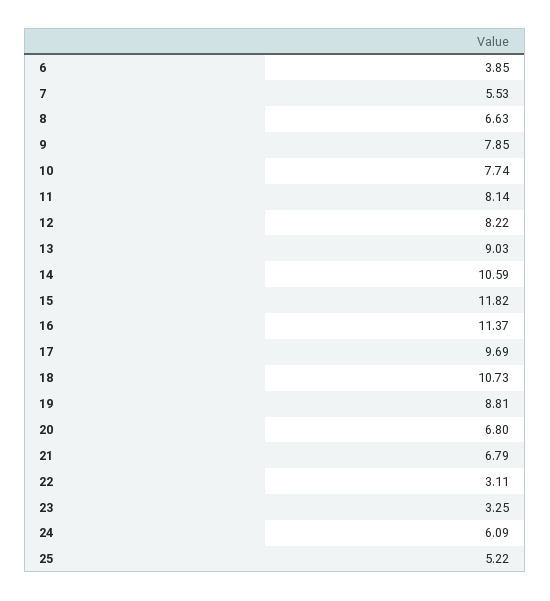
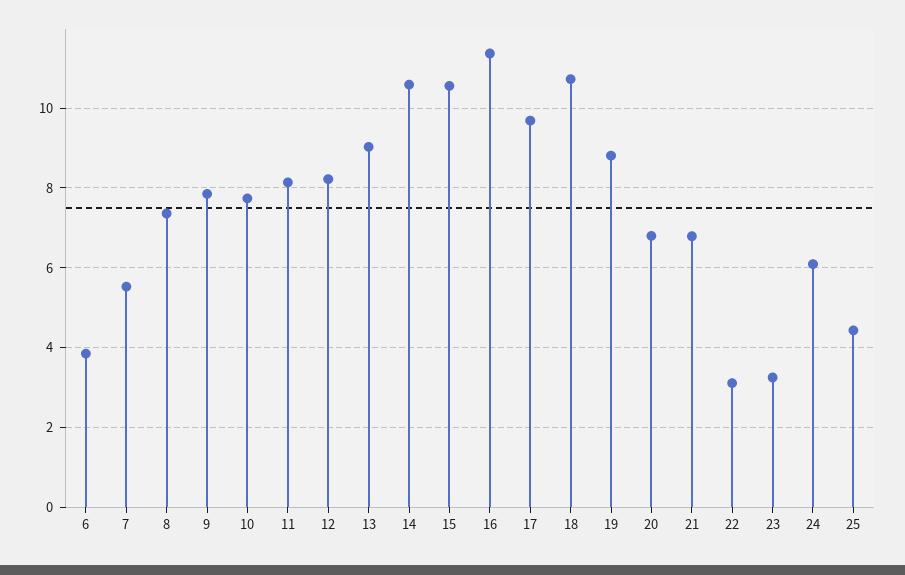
8: 6.63 -> 7.4
15: 11.82 -> 10.6
25: 5.22 -> 4.4

